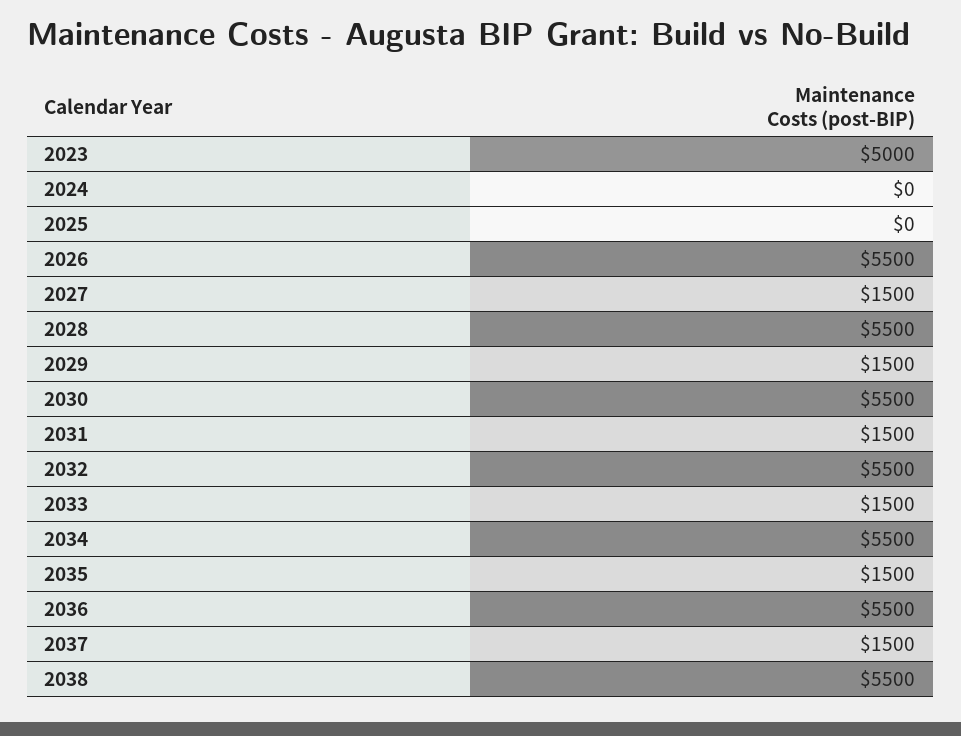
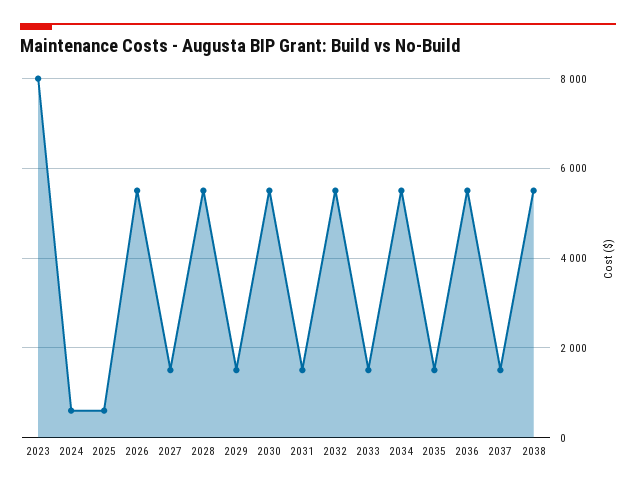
2023: 5000 -> 8000
2024: 0 -> 600
2025: 0 -> 600

